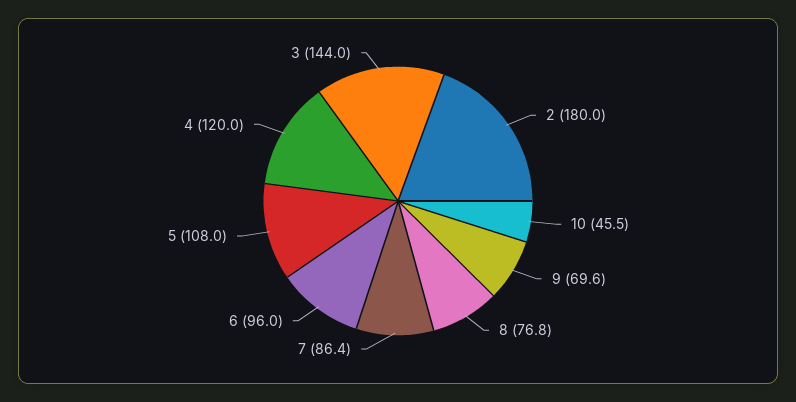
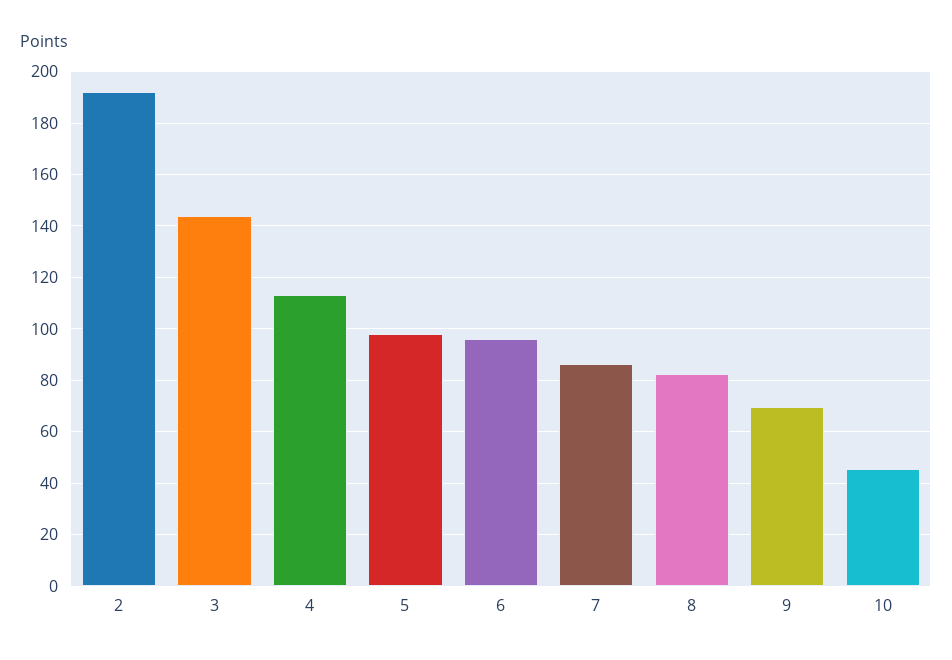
2: 180 -> 192.5
8: 76.8 -> 82.5
5: 108 -> 97.5
4: 120 -> 112.5

